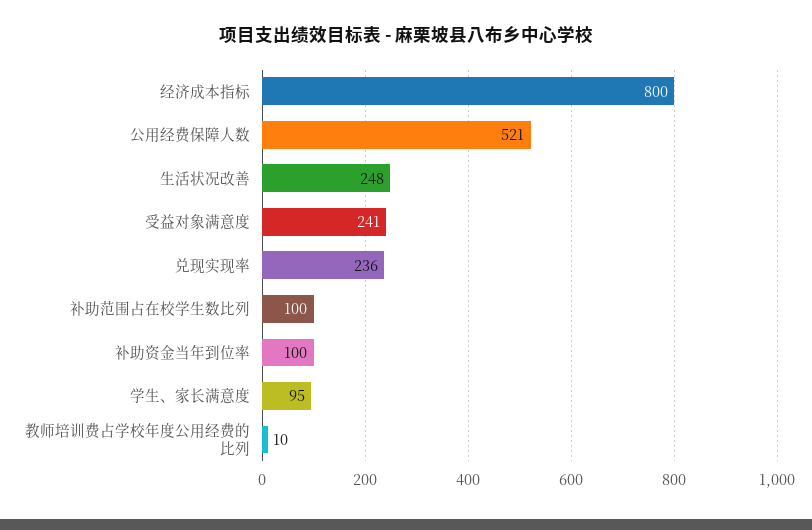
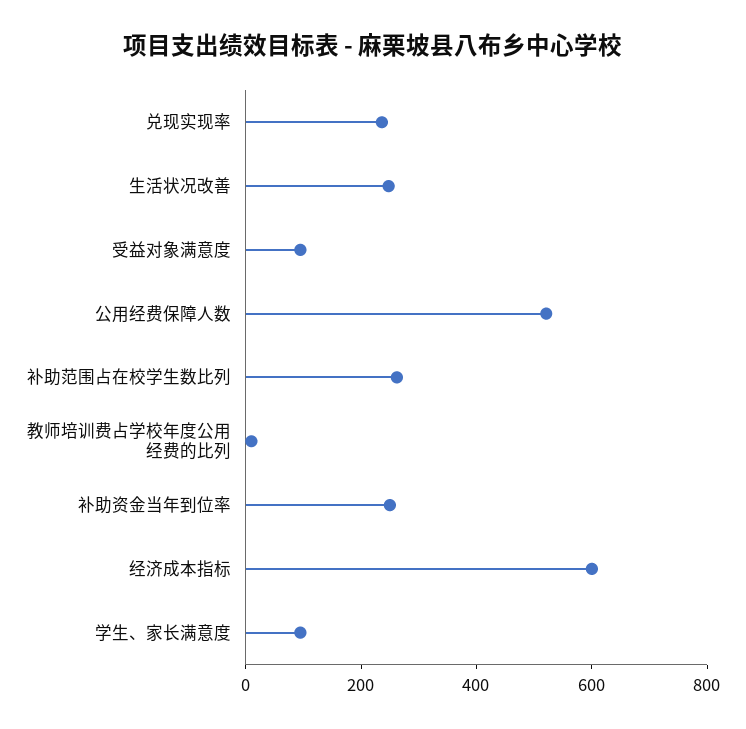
经济成本指标: 800 -> 600
受益对象满意度: 241 -> 100
补助范围占在校学生数比列: 100 -> 250
补助资金当年到位率: 100 -> 250

